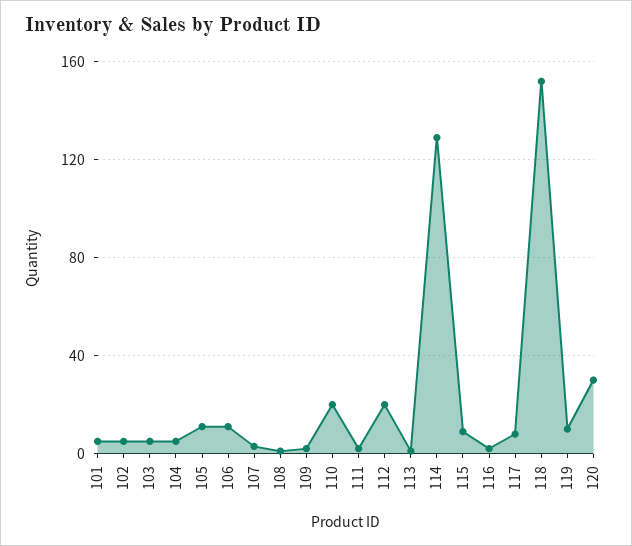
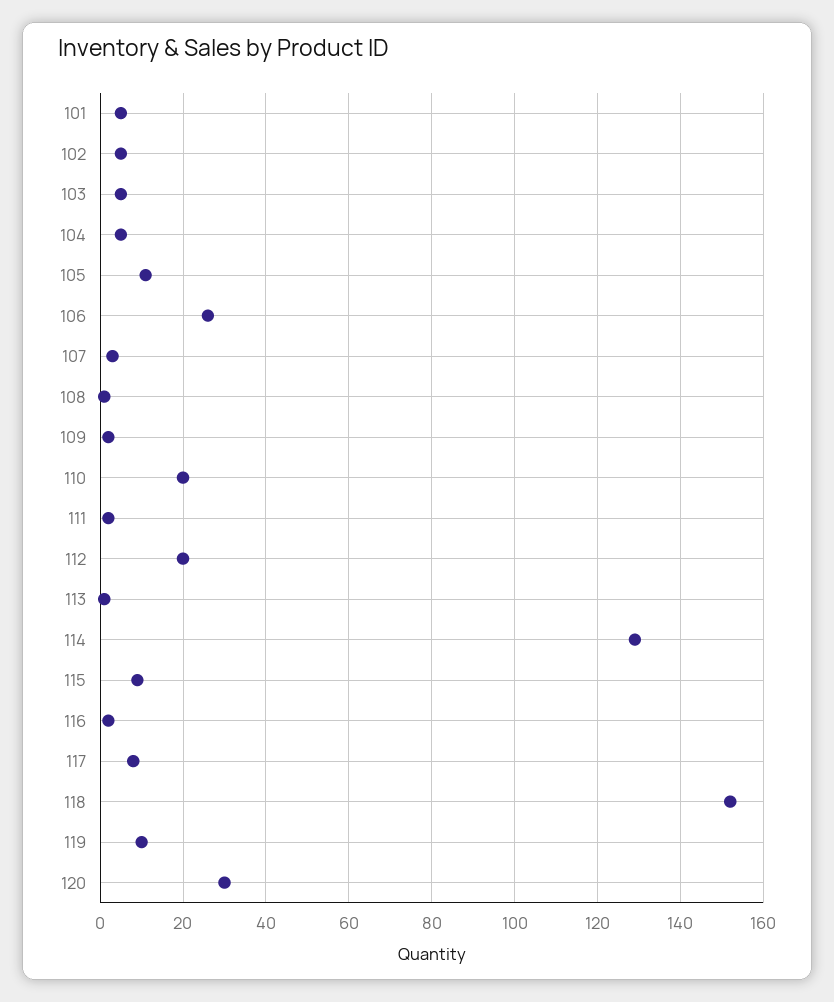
106: 10 -> 25

